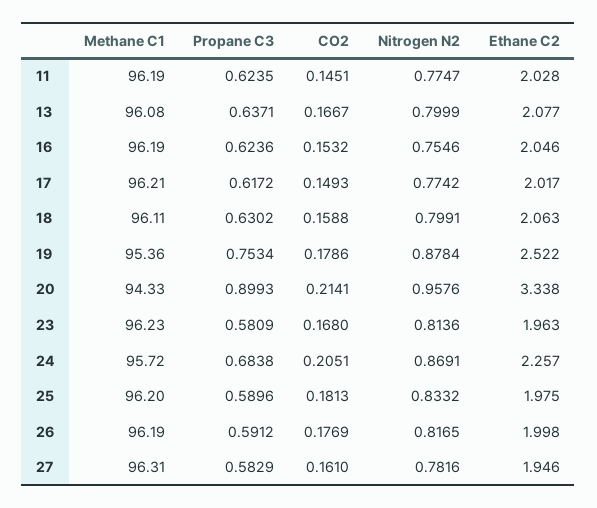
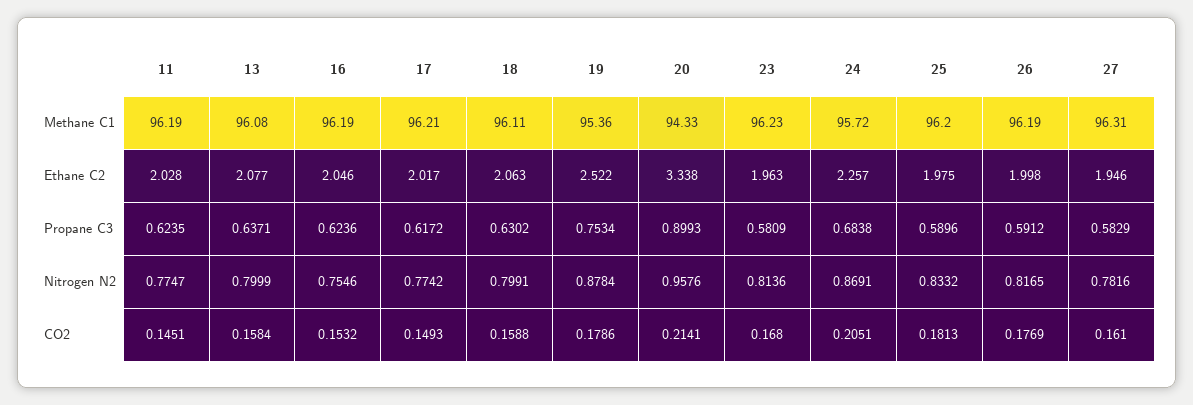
CO2, 13: 0.1667 -> 0.1584

